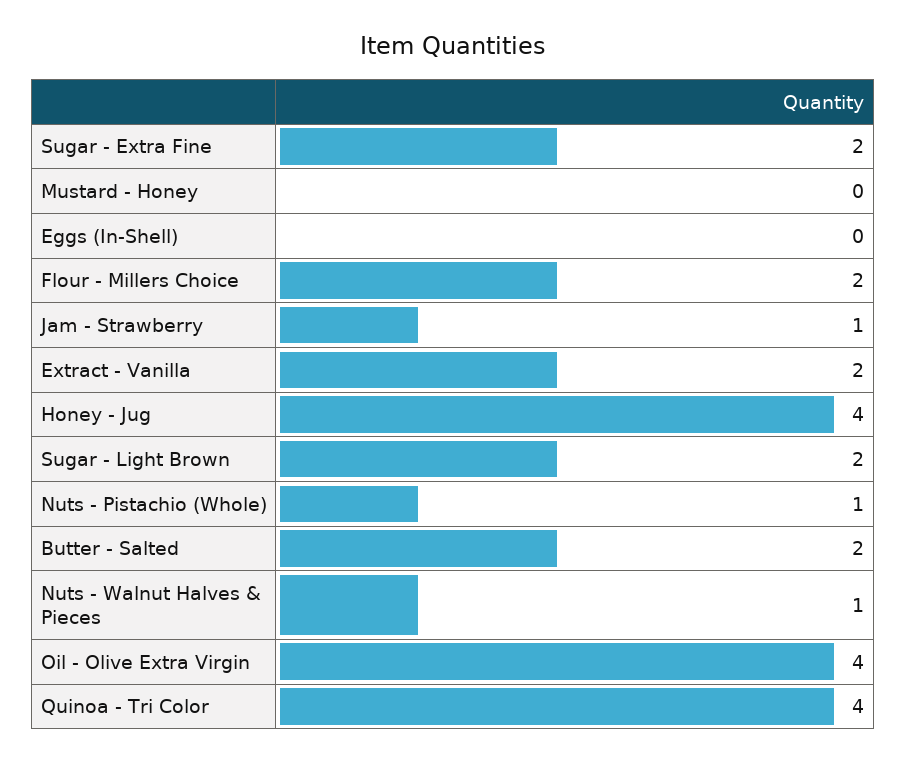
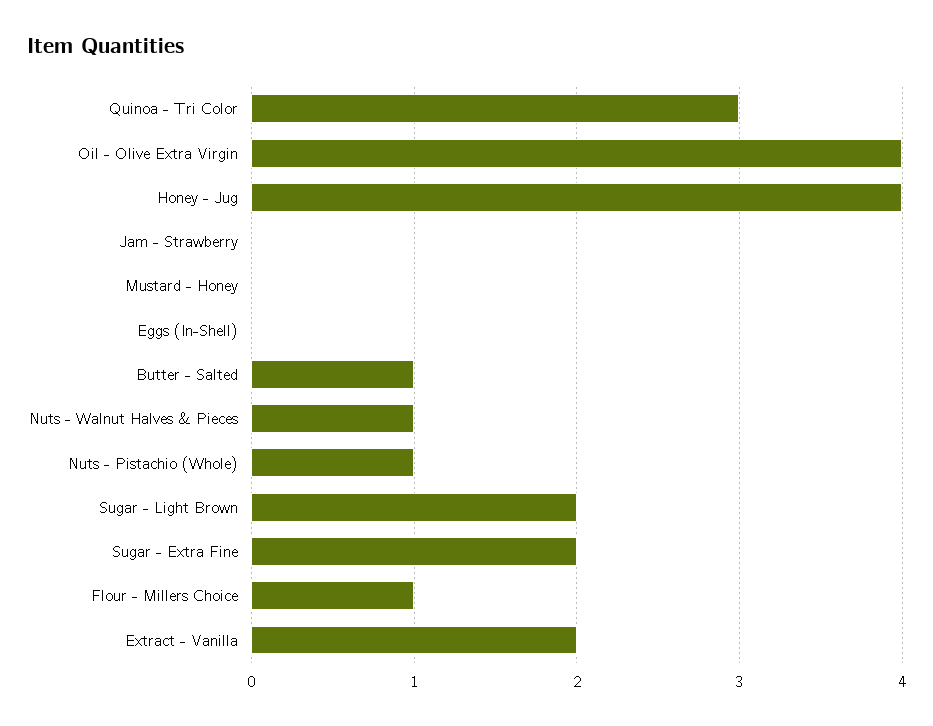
Flour - Millers Choice: 2 -> 1
Jam - Strawberry: 1 -> 0
Butter - Salted: 2 -> 1
Quinoa - Tri Color: 4 -> 3

